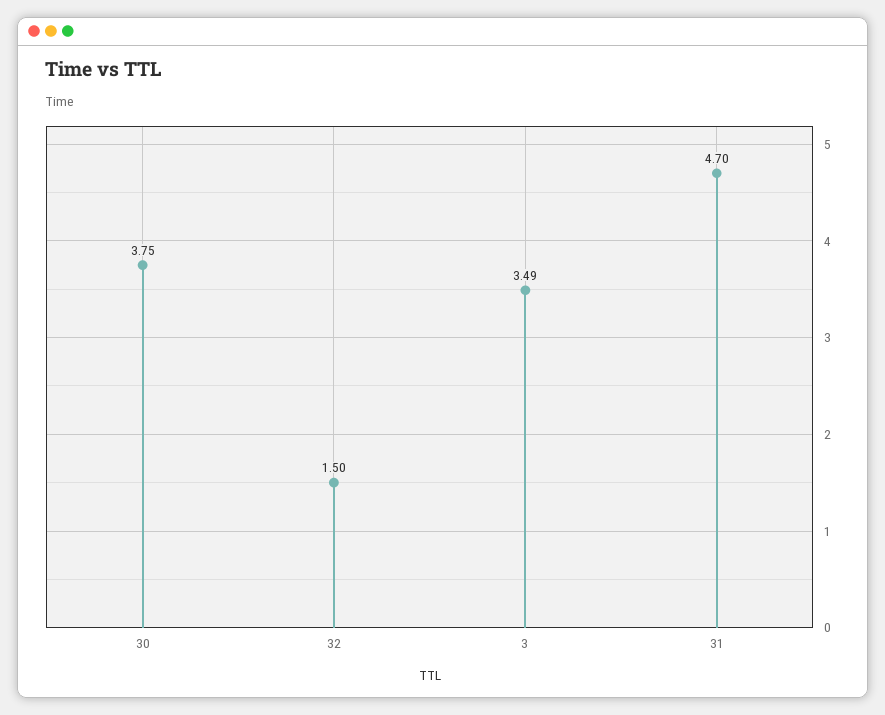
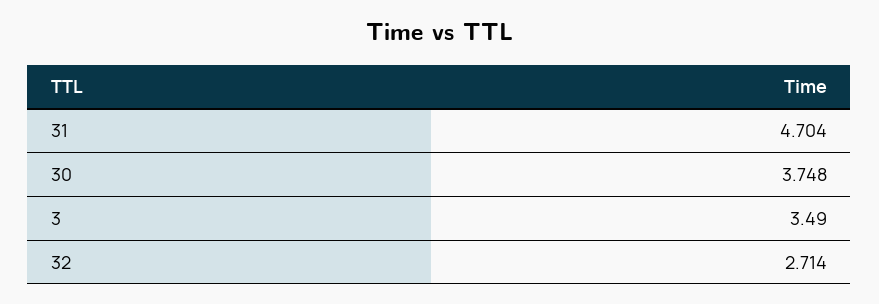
32: 1.5 -> 2.714

